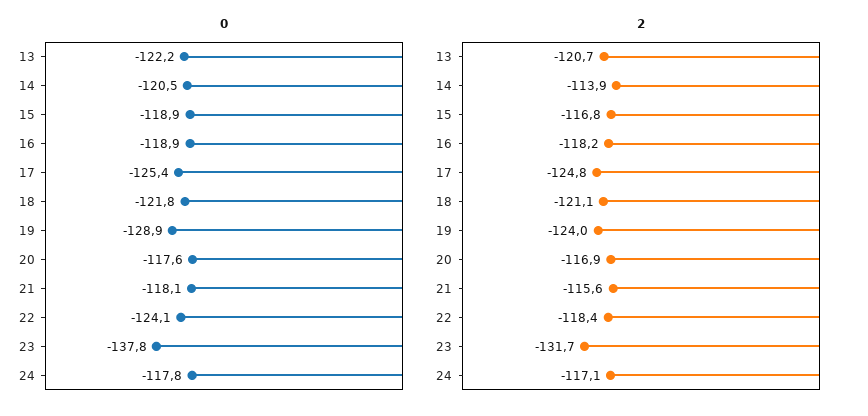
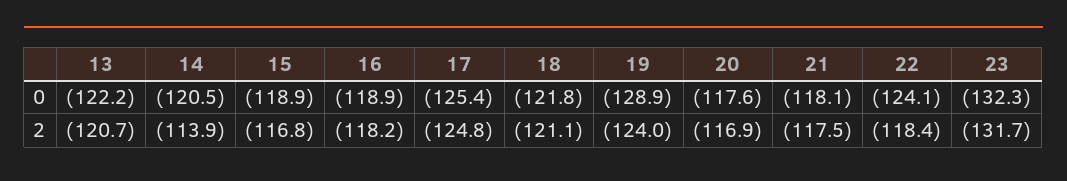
0, 23: -137.8 -> -132.3
0, 24: -117.8 -> none
2, 21: -115.6 -> -117.5
2, 24: -117.1 -> none

